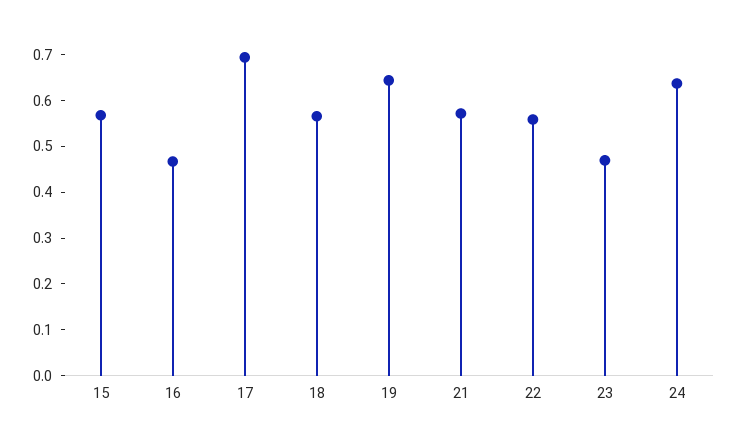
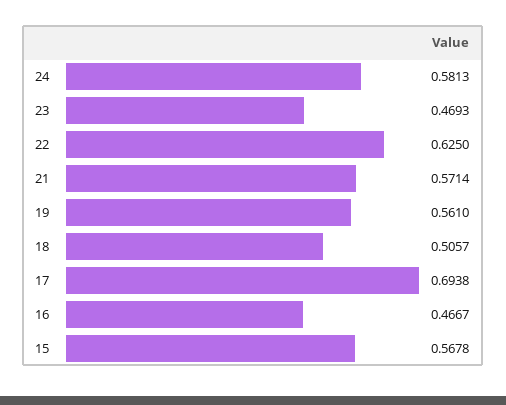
18: 0.56 -> 0.5057
19: 0.64 -> 0.561
22: 0.56 -> 0.625
24: 0.64 -> 0.5813

